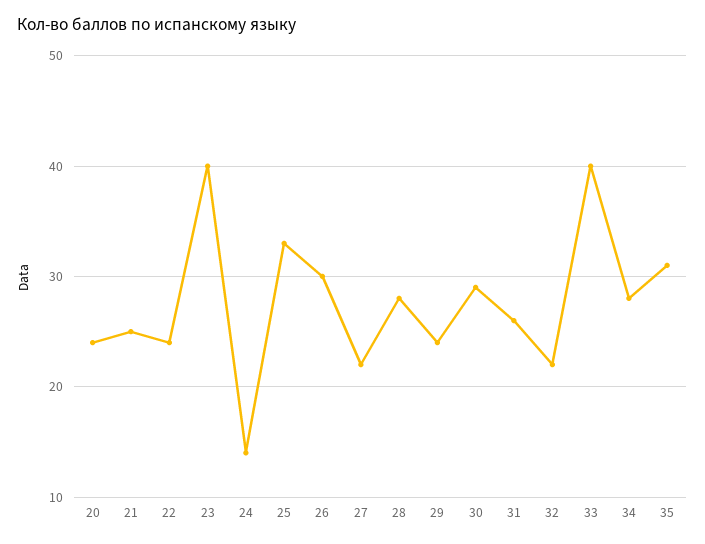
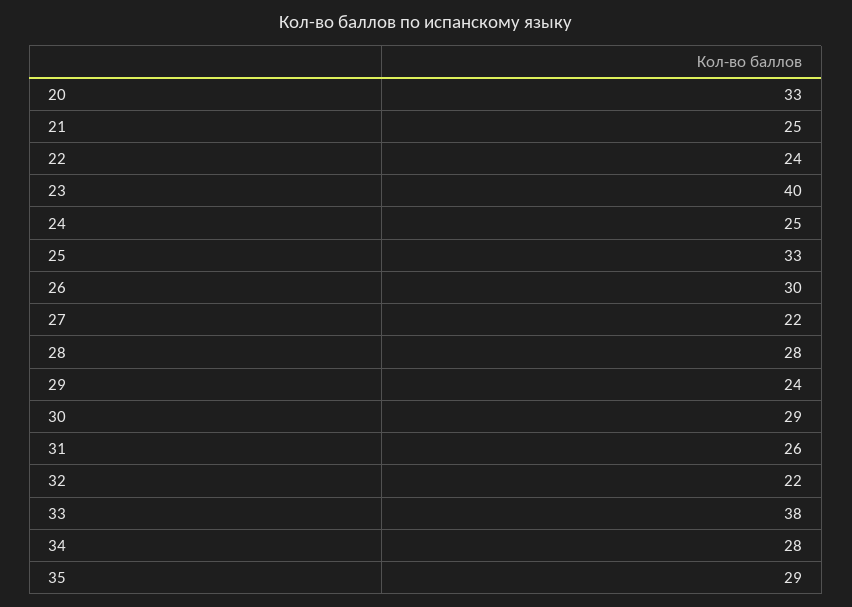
20: 24 -> 33
24: 14 -> 25
33: 40 -> 38
35: 31 -> 29

